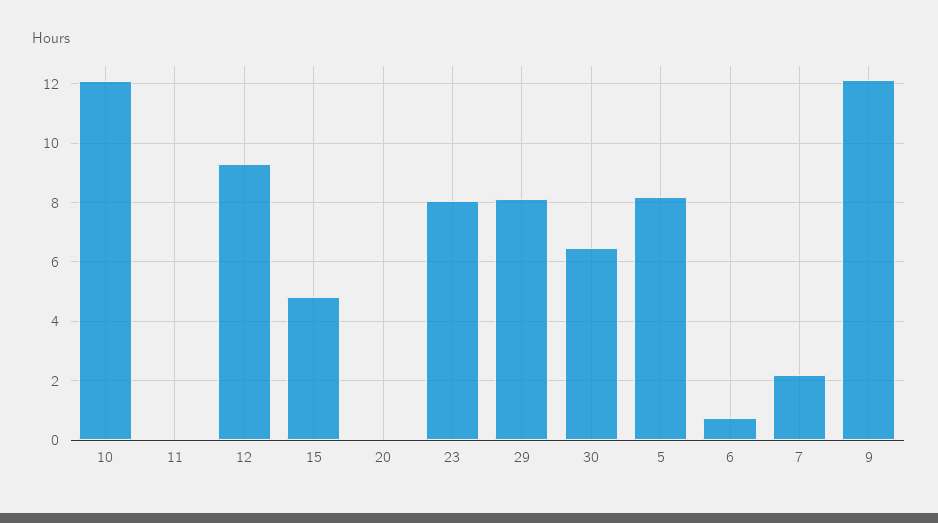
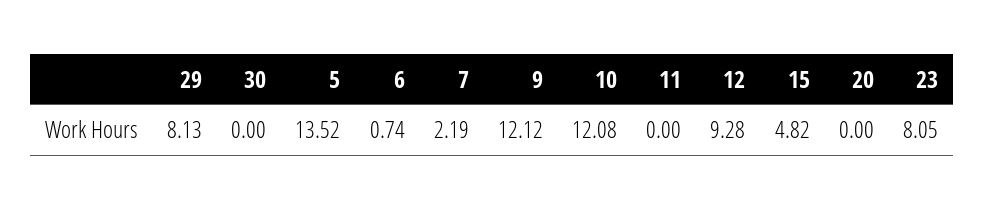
30: 6.5 -> 0
5: 8.25 -> 13.52

